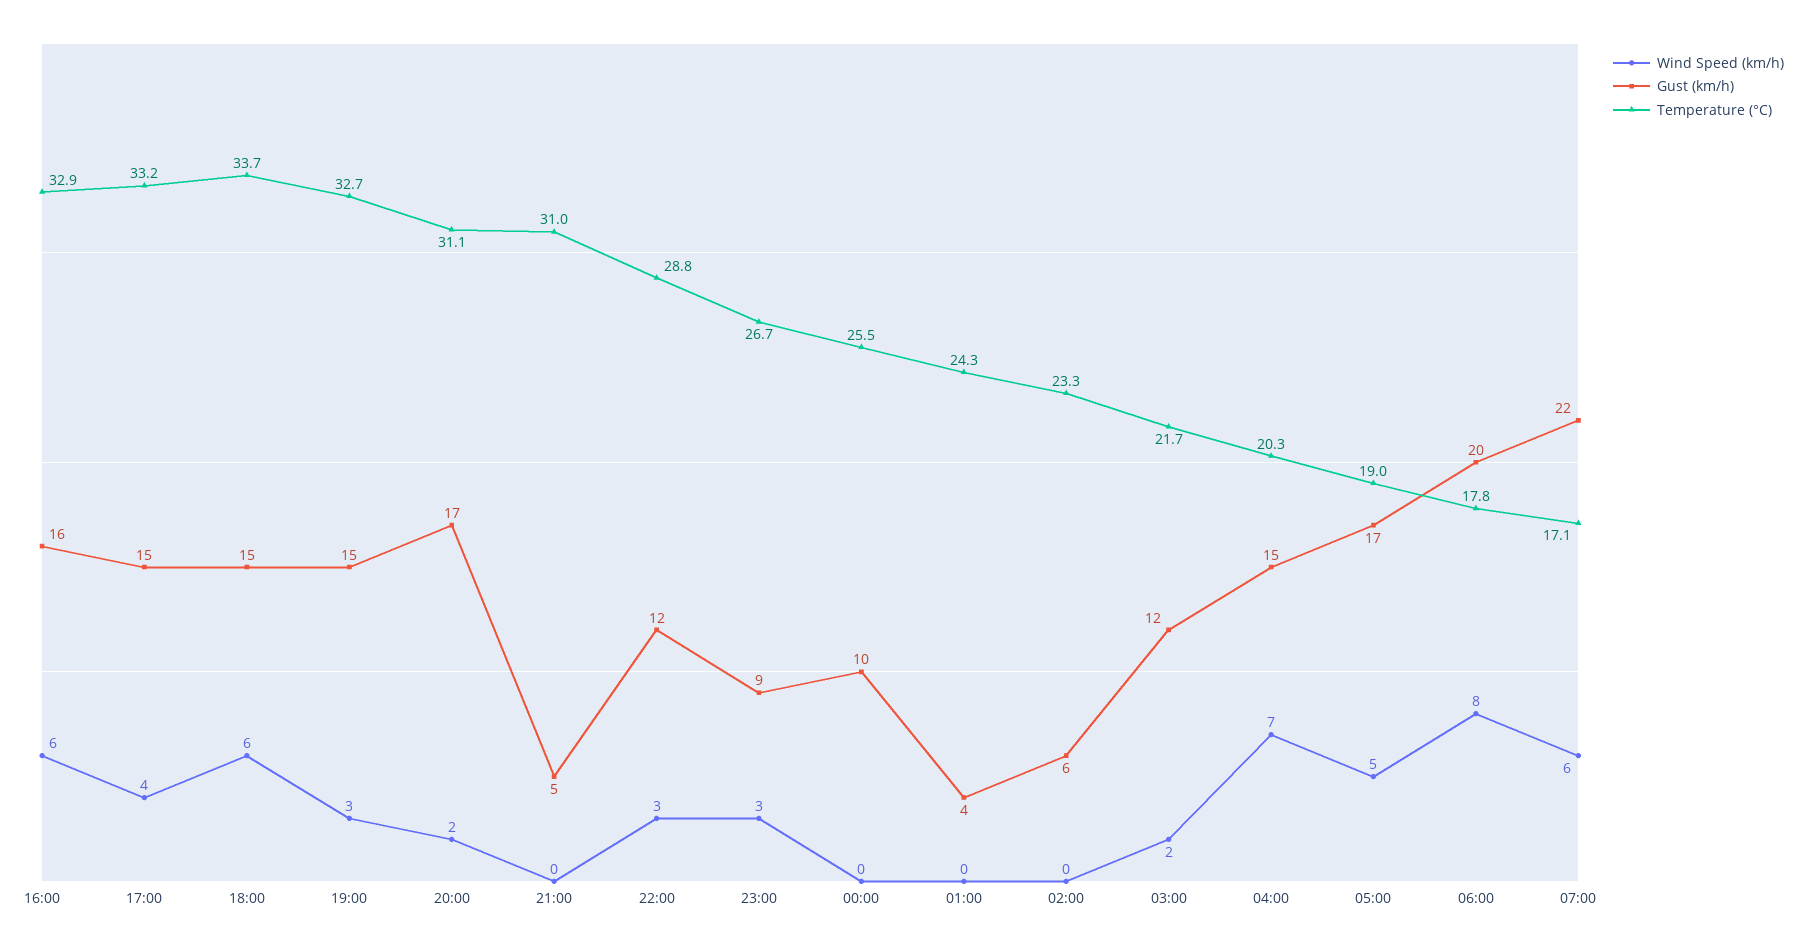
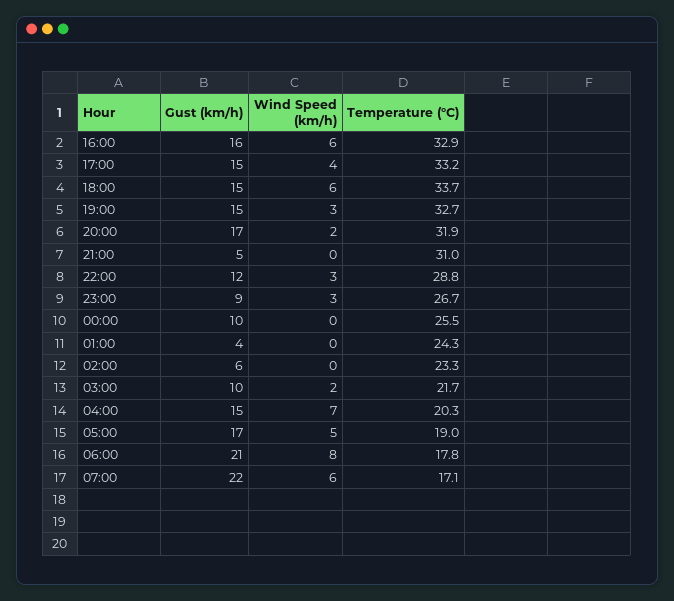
Temperature (°C), 20:00: 31.1 -> 31.9
Gust (km/h), 03:00: 12 -> 10
Gust (km/h), 06:00: 20 -> 21

